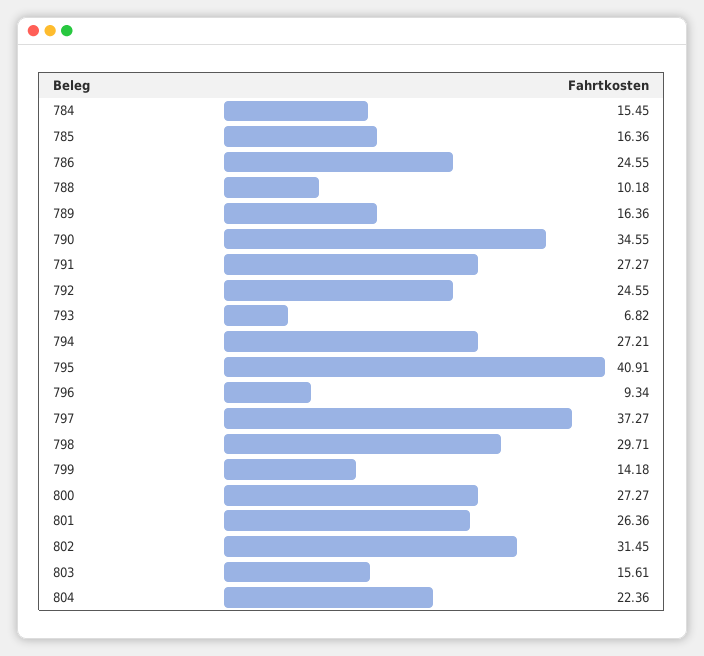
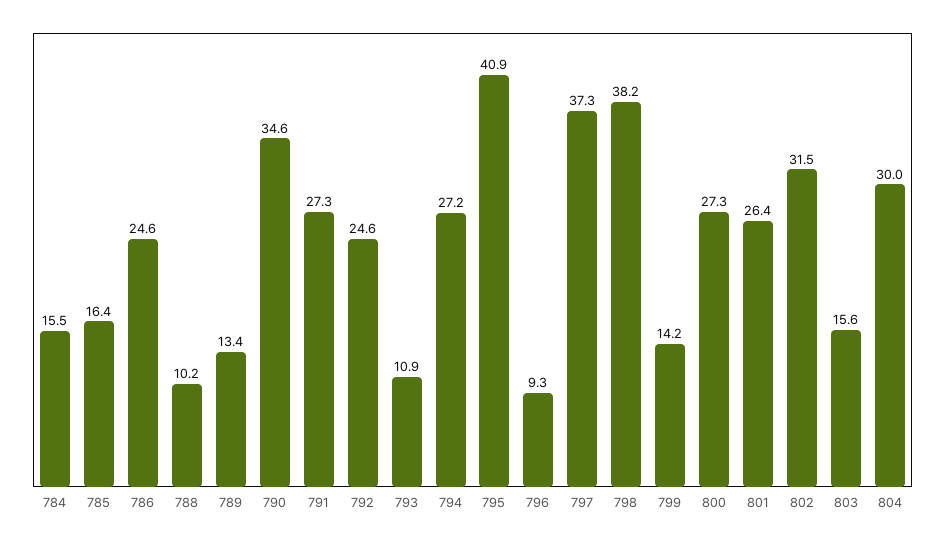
789: 16.36 -> 13.4
793: 6.82 -> 10.9
798: 29.71 -> 38.2
804: 22.36 -> 30

